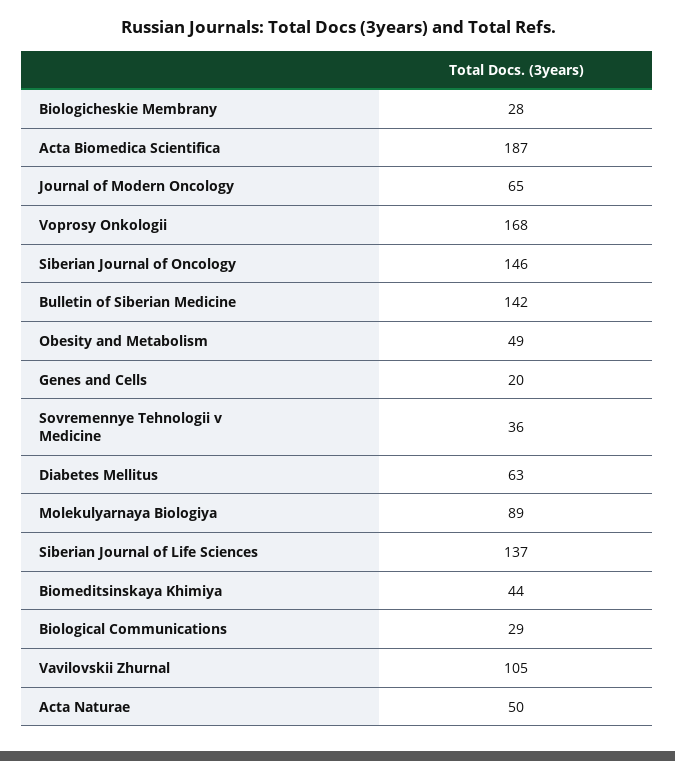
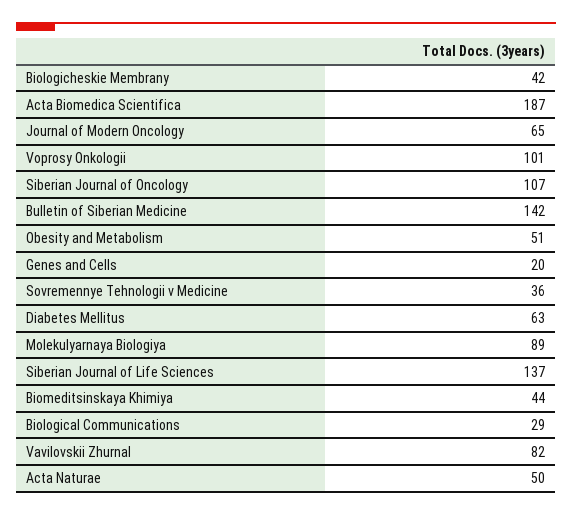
Biologicheskie Membrany: 28 -> 42
Voprosy Onkologii: 168 -> 101
Siberian Journal of Oncology: 146 -> 107
Obesity and Metabolism: 49 -> 51
Vavilovskii Zhurnal: 105 -> 82

